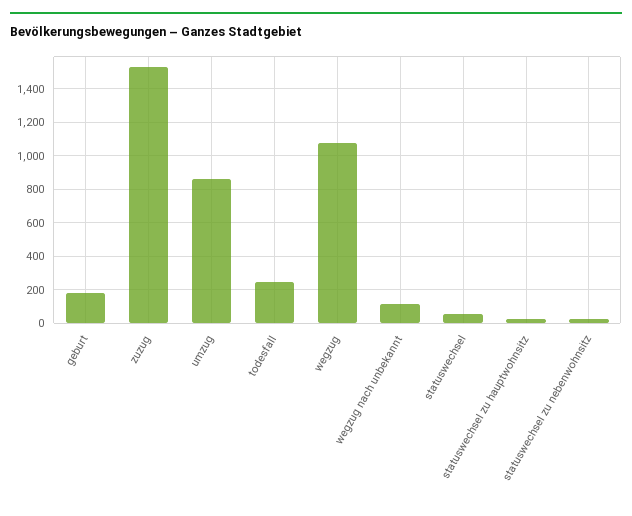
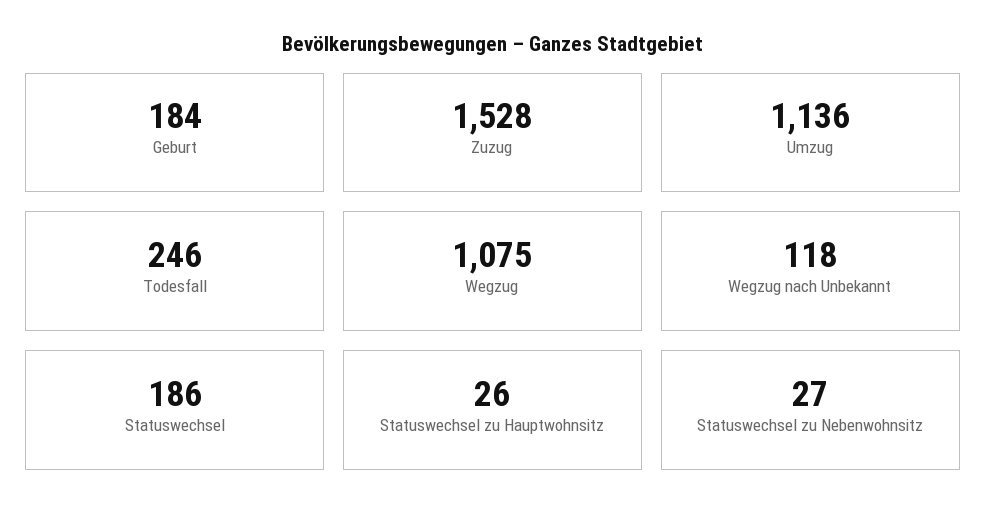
umzug: 850 -> 1136
statuswechsel: 50 -> 186

